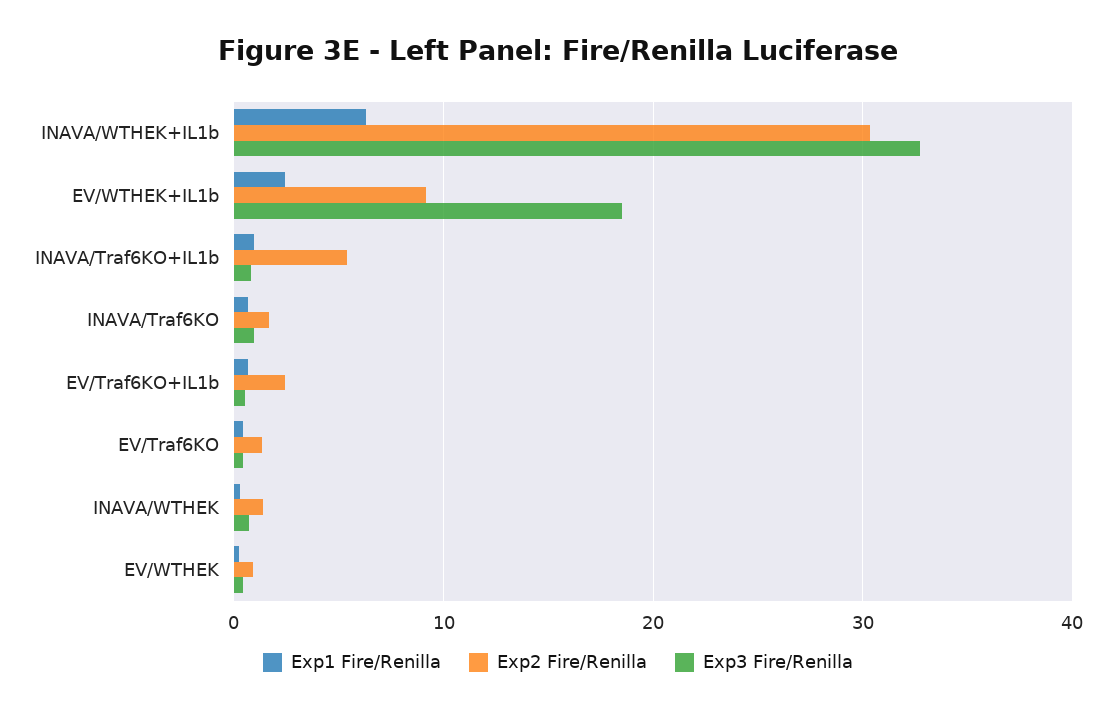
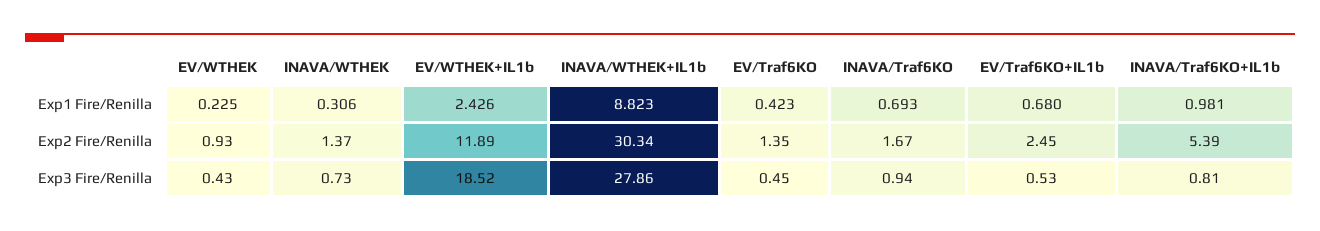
Exp1 Fire/Renilla, INAVA/WTHEK+IL1b: 6 -> 8.823
Exp3 Fire/Renilla, INAVA/WTHEK+IL1b: 33 -> 27.86
Exp2 Fire/Renilla, EV/WTHEK+IL1b: 9 -> 11.89

